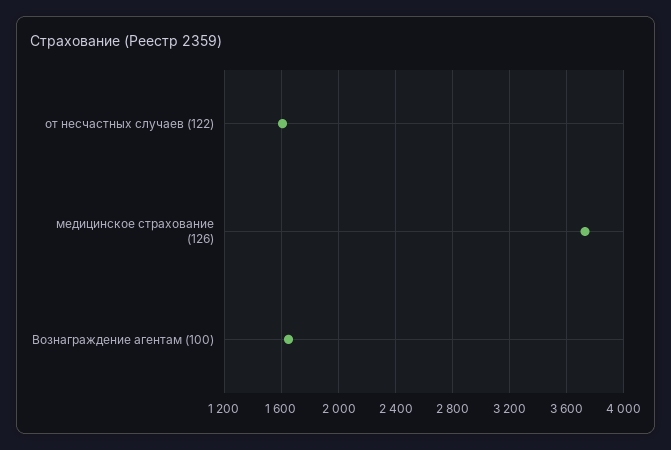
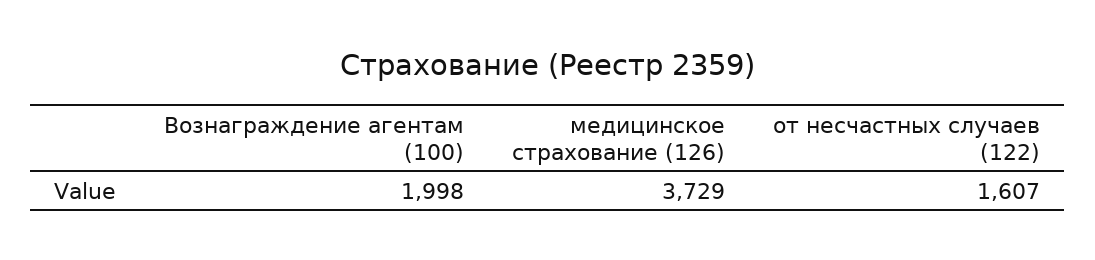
Вознаграждение агентам (100): 1650 -> 1998

